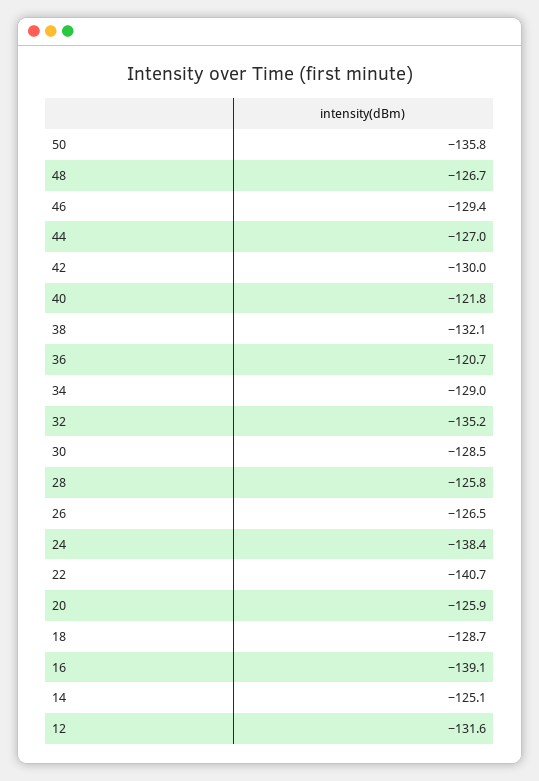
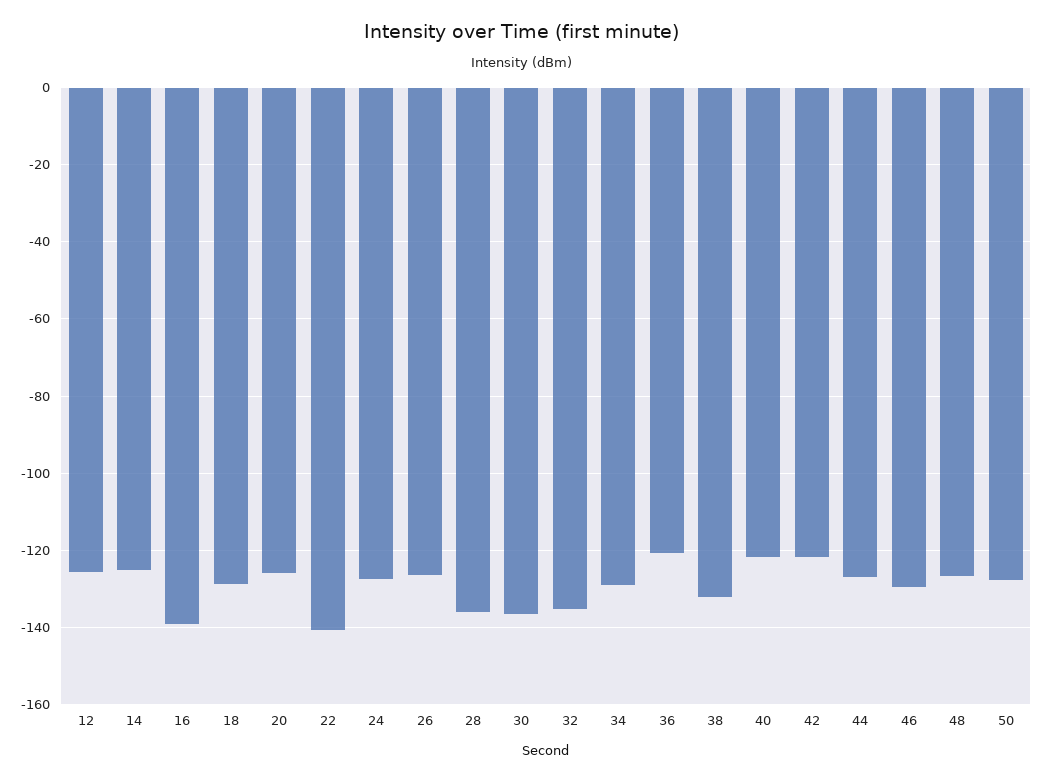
50: -135.8 -> -128
42: -130 -> -122
30: -128.5 -> -136
28: -125.8 -> -136
24: -138.4 -> -128
12: -131.6 -> -126

